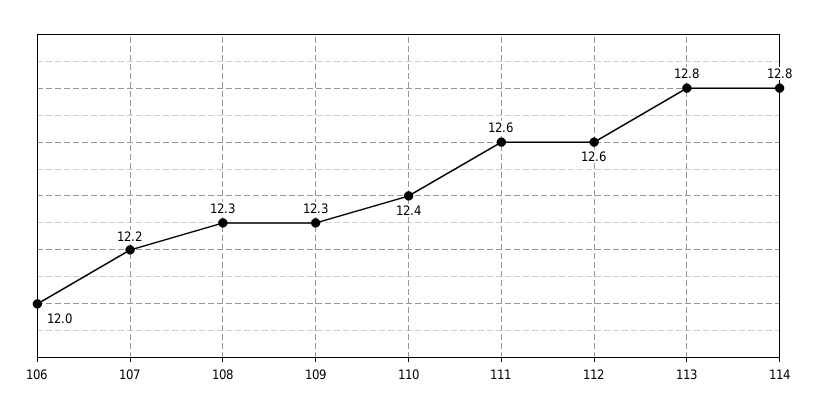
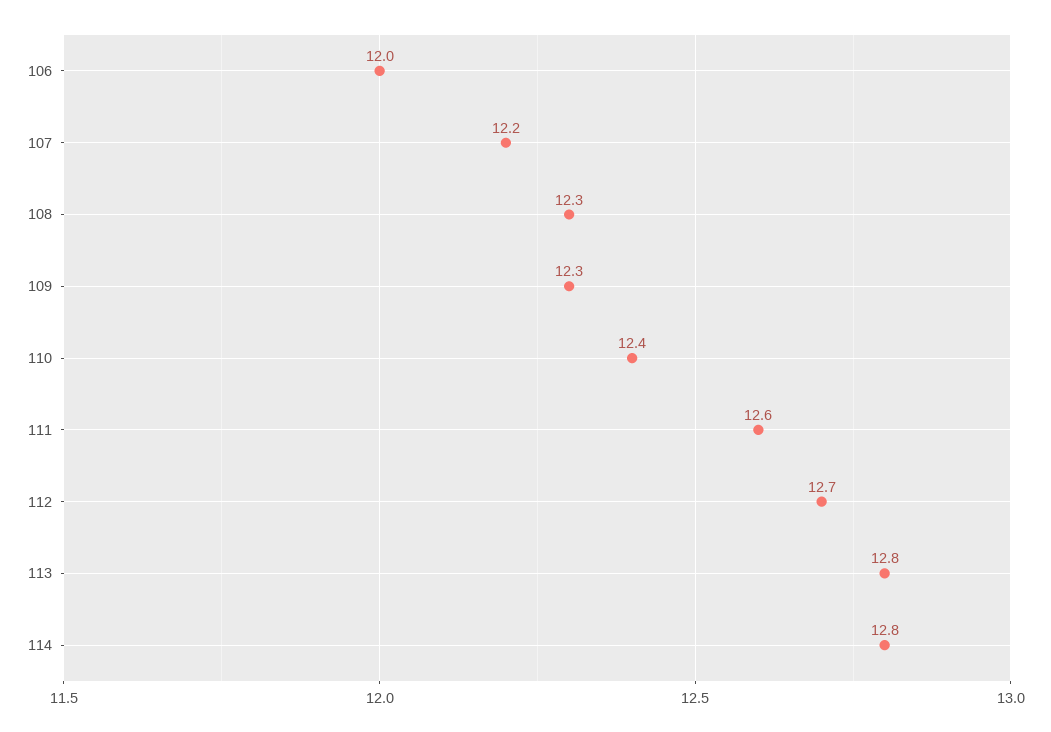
112: 12.6 -> 12.7

